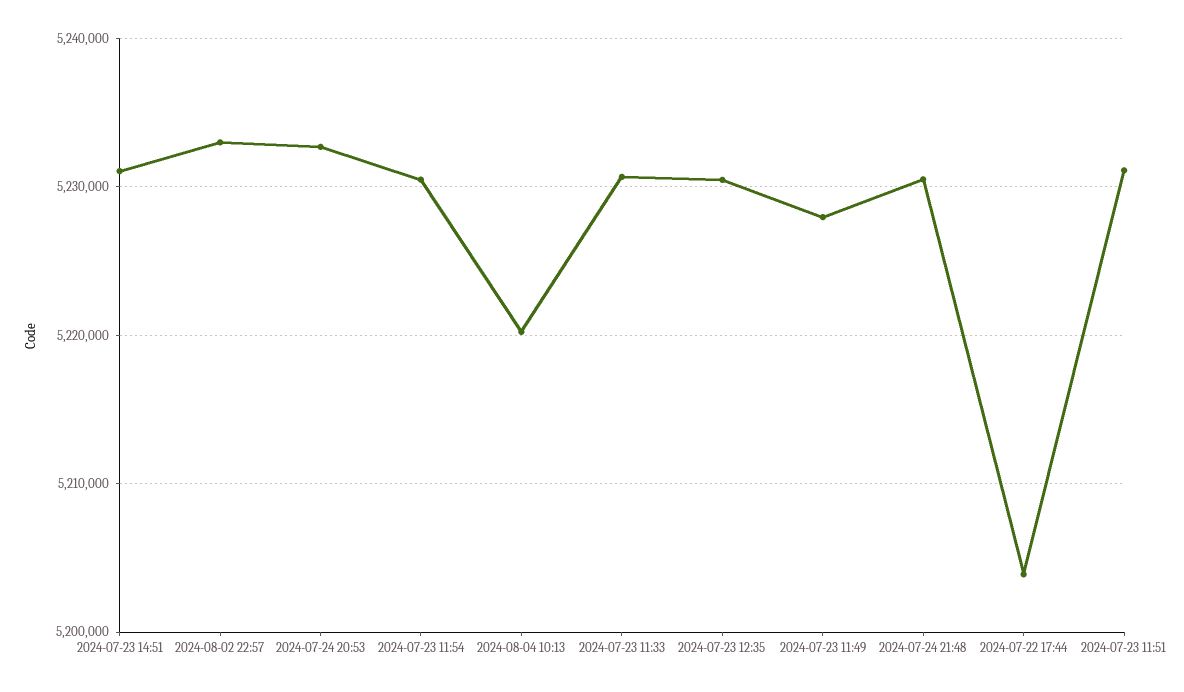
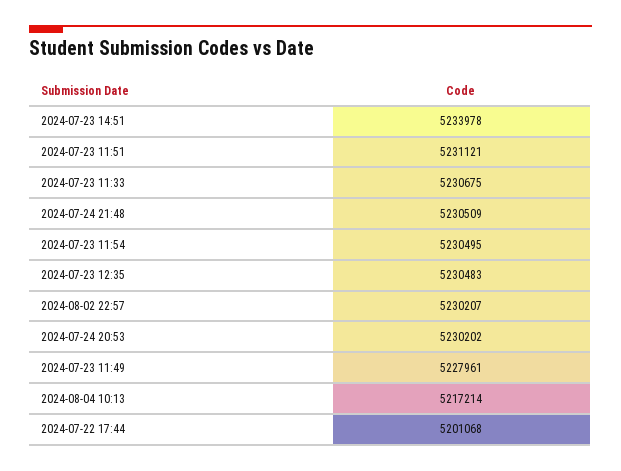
2024-07-23 14:51: 5231000 -> 5233978
2024-08-02 22:57: 5233000 -> 5230207
2024-07-24 20:53: 5233000 -> 5230202
2024-08-04 10:13: 5220000 -> 5217214
2024-07-22 17:44: 5204000 -> 5201068

